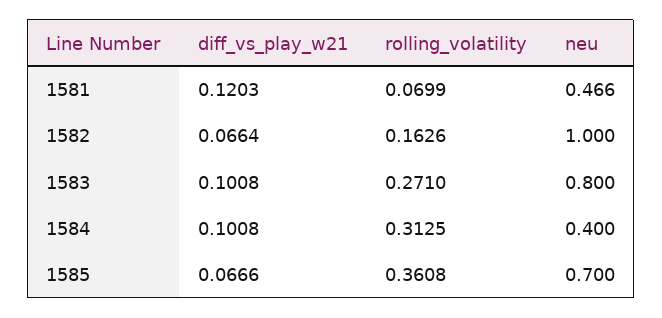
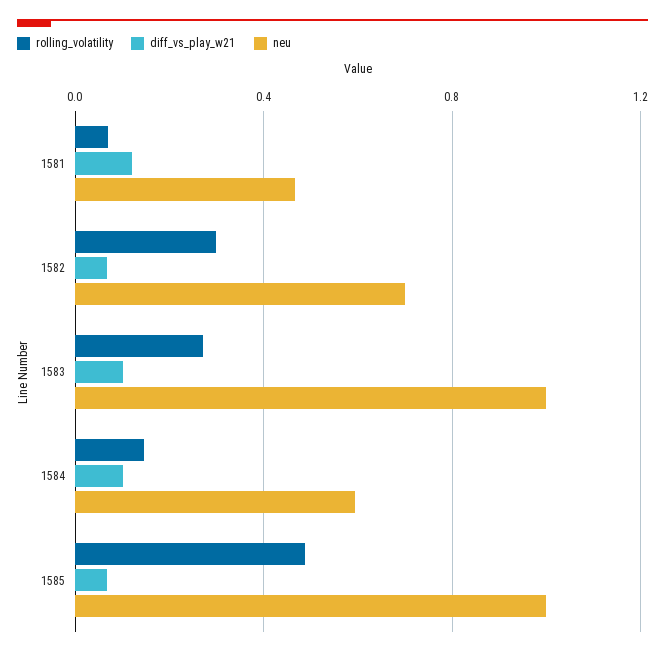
rolling_volatility, 1582: 0.1626 -> 0.3
neu, 1582: 1 -> 0.7
neu, 1583: 0.8 -> 1
rolling_volatility, 1584: 0.3125 -> 0.15
neu, 1584: 0.4 -> 0.6
rolling_volatility, 1585: 0.3608 -> 0.5
neu, 1585: 0.7 -> 1

